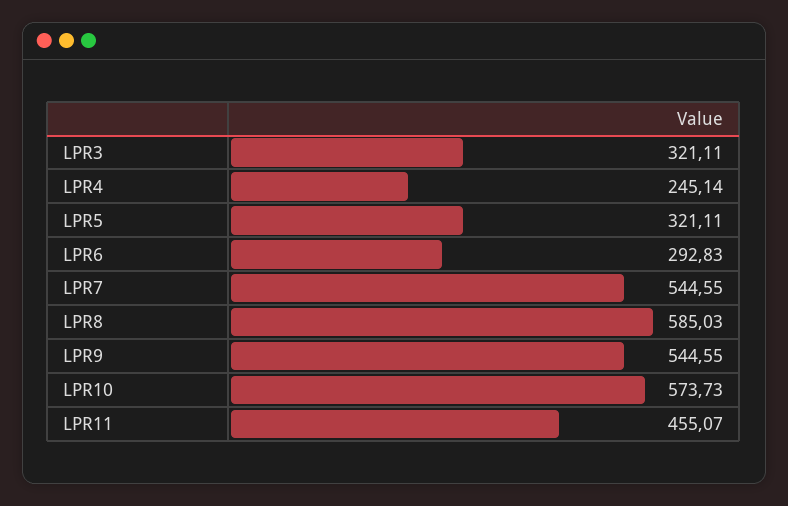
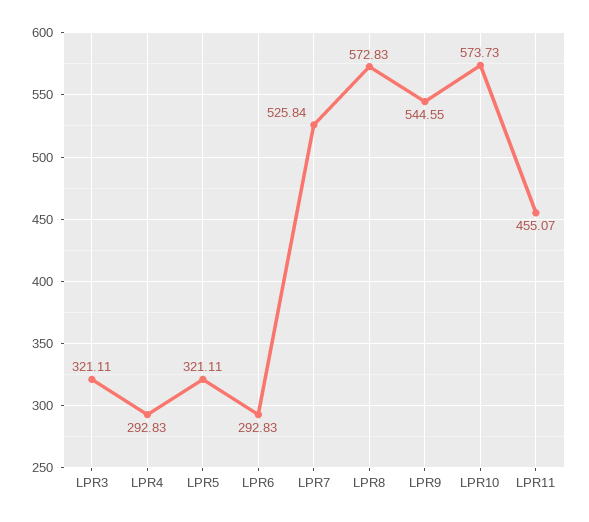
LPR4: 245.14 -> 292.83
LPR7: 544.55 -> 525.84
LPR8: 585.03 -> 572.83

